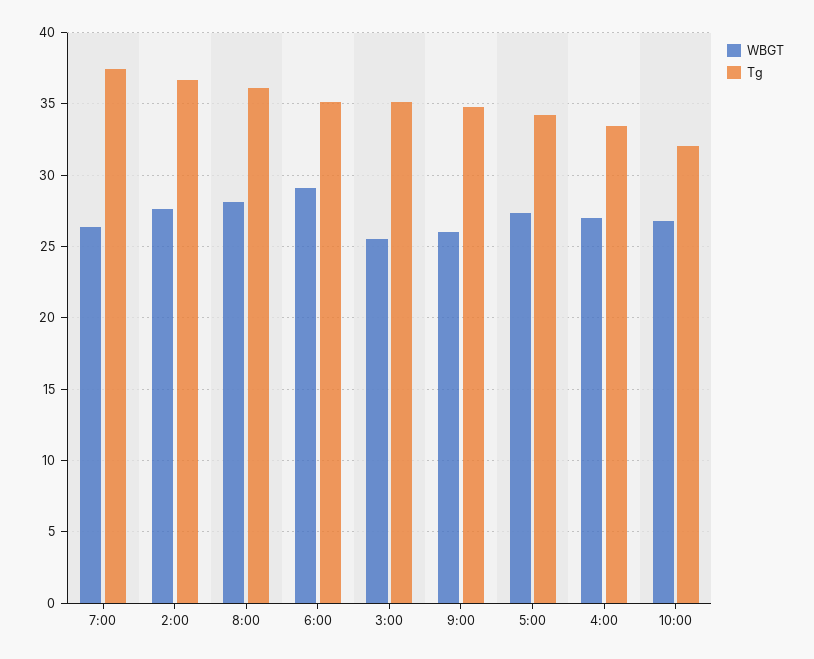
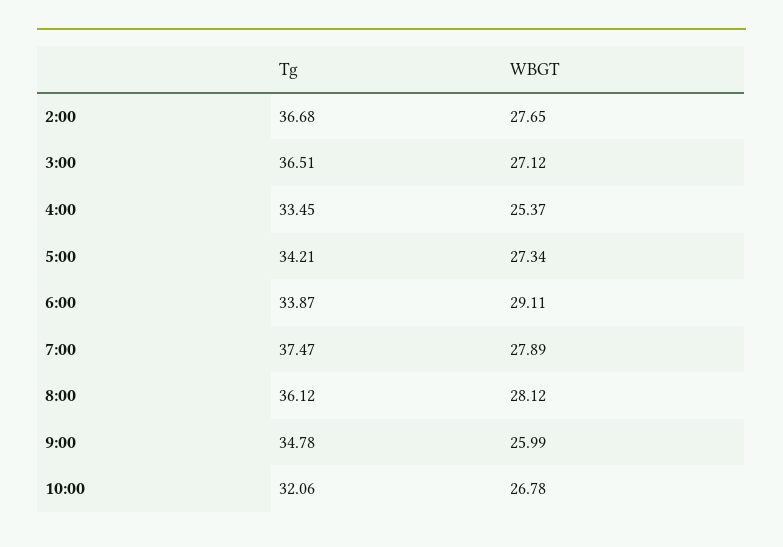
WBGT, 7:00: 26.5 -> 27.89
Tg, 6:00: 35 -> 33.87
WBGT, 3:00: 25.5 -> 27.12
Tg, 3:00: 35 -> 36.51
WBGT, 4:00: 27 -> 25.37

